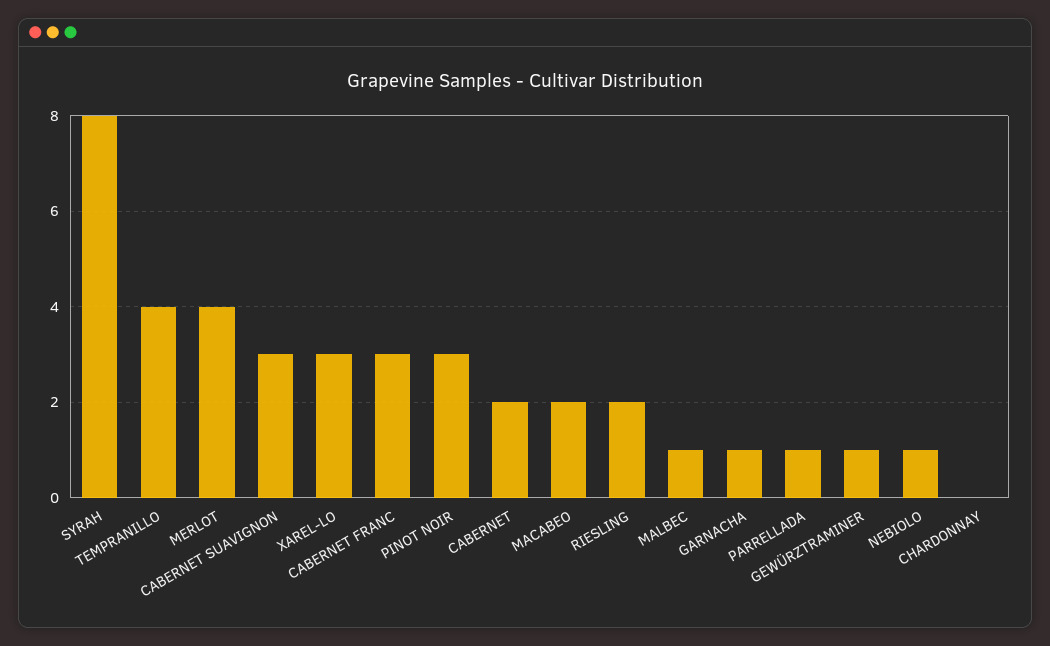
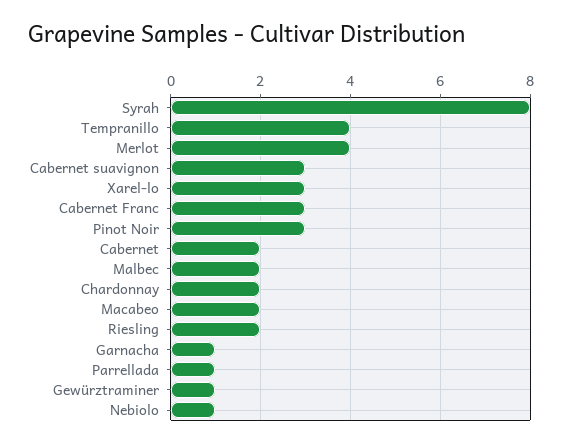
MALBEC: 1 -> 2
CHARDONNAY: 0 -> 2

